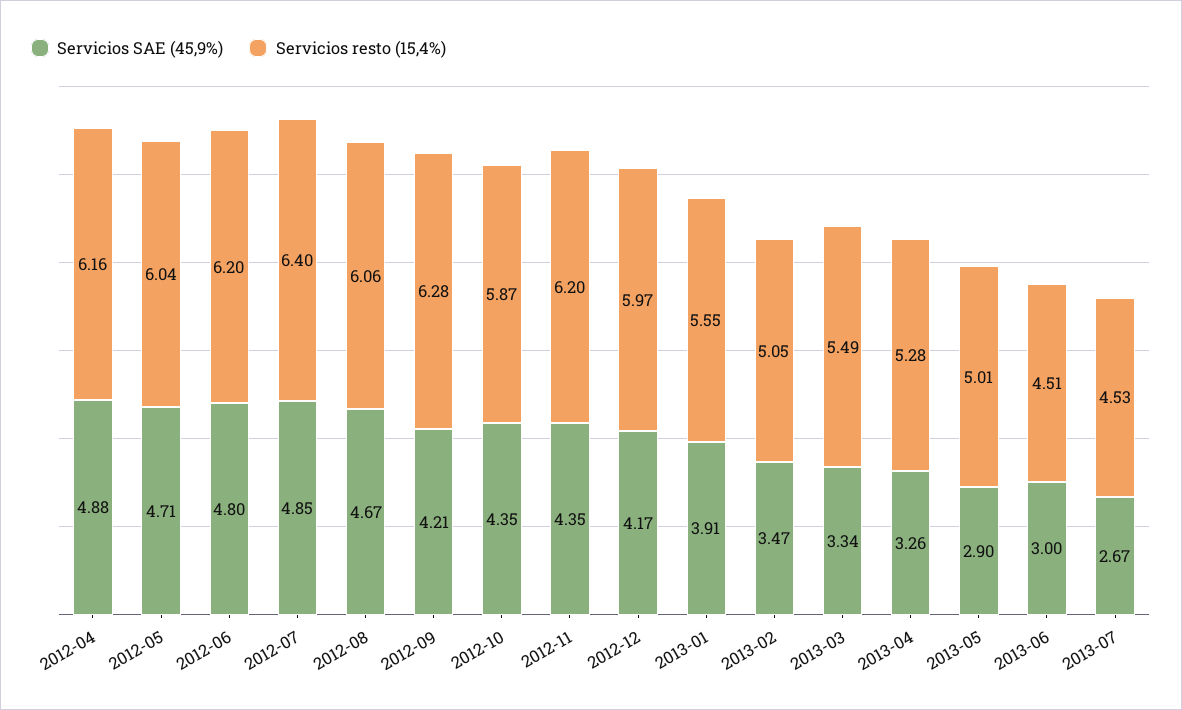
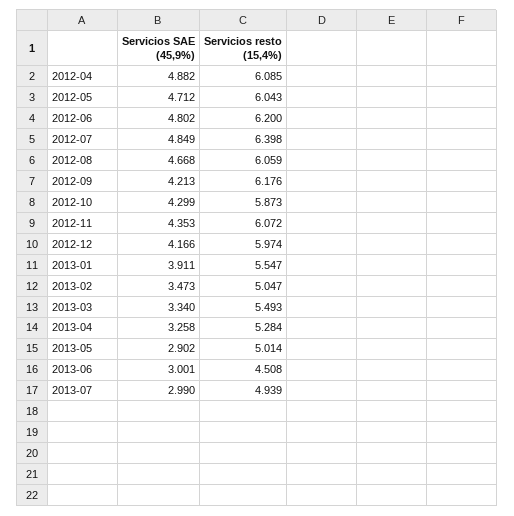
Servicios resto (15,4%), 2012-04: 6.16 -> 6.085
Servicios resto (15,4%), 2012-09: 6.28 -> 6.176
Servicios SAE (45,9%), 2012-10: 4.35 -> 4.299
Servicios resto (15,4%), 2012-11: 6.2 -> 6.072
Servicios SAE (45,9%), 2013-07: 2.67 -> 2.99
Servicios resto (15,4%), 2013-07: 4.53 -> 4.939

